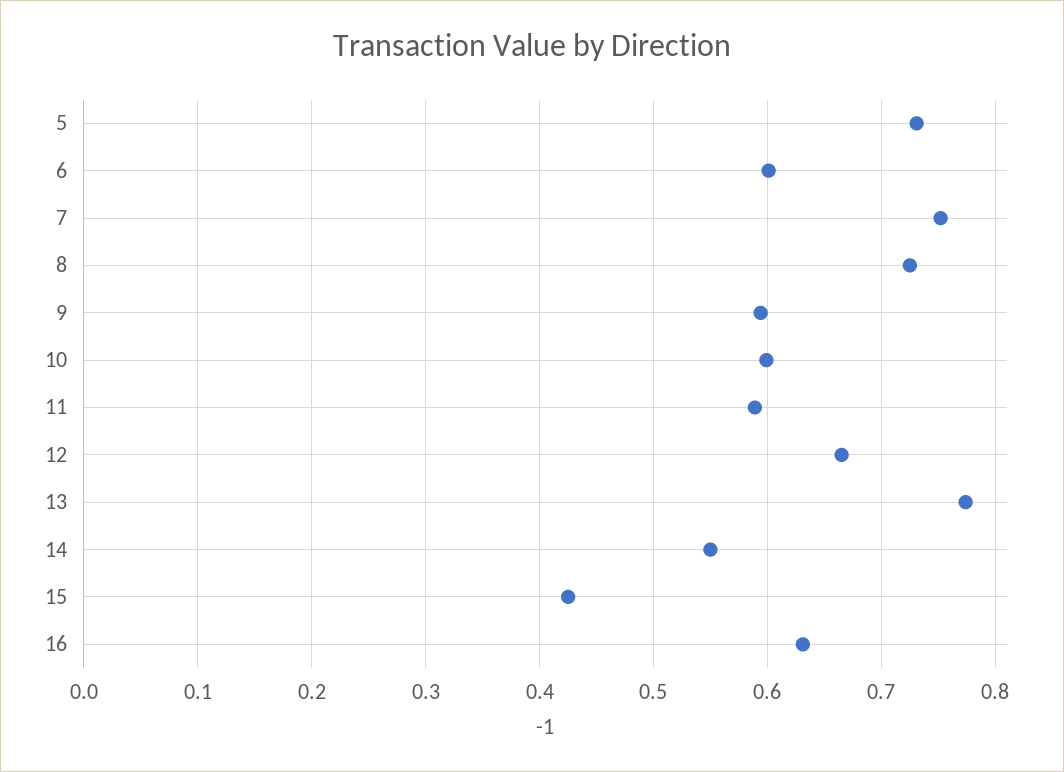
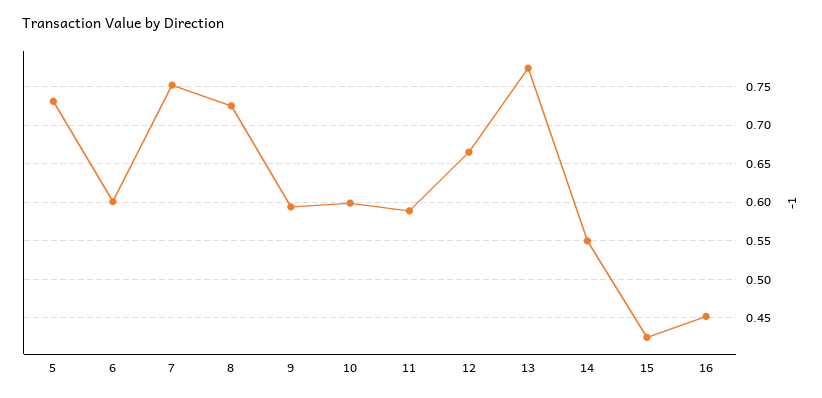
16: 0.63 -> 0.45

